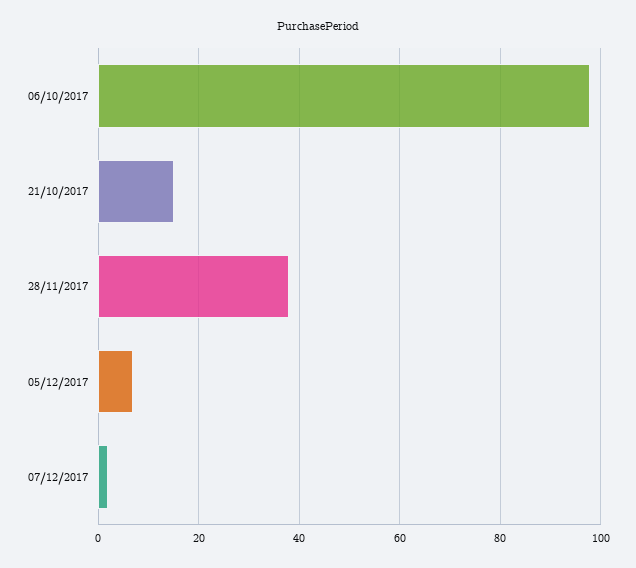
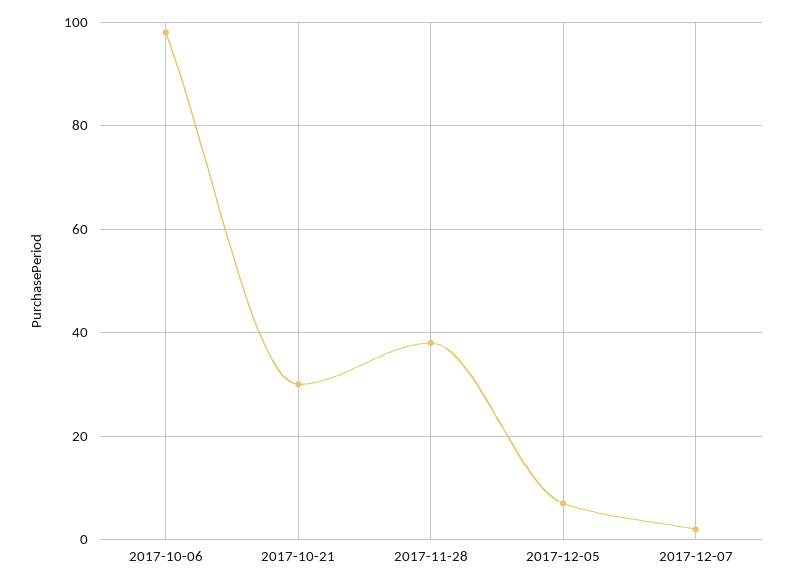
21/10/2017: 15 -> 30

